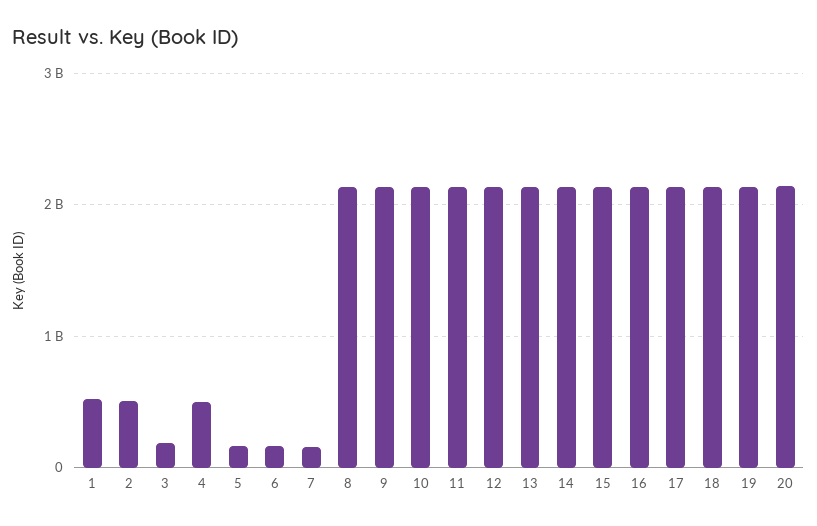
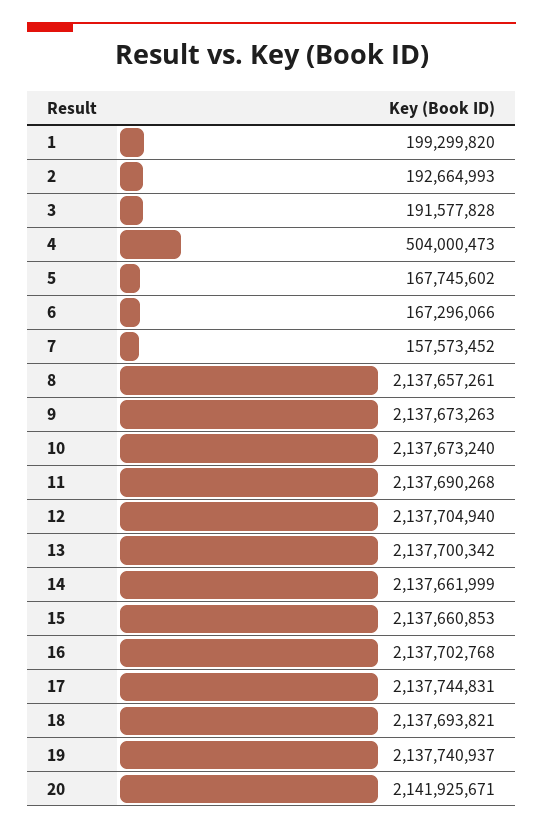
1: 500000000 -> 199299820
2: 500000000 -> 192664993

